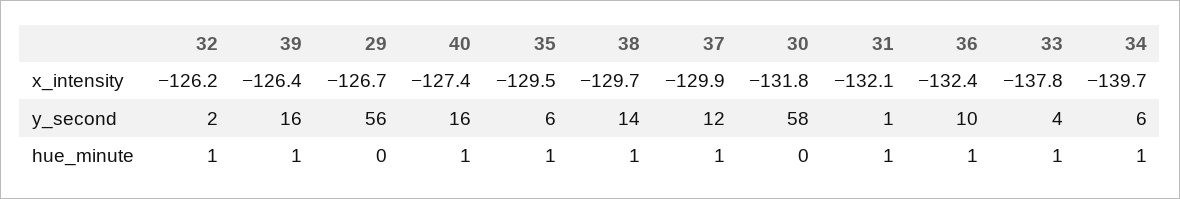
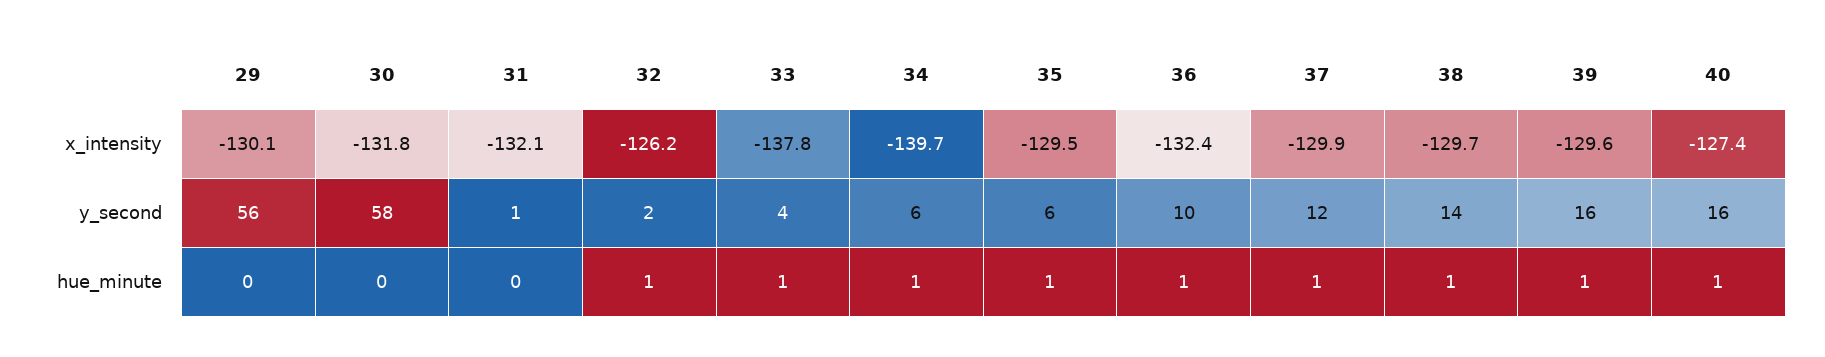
39, x_intensity: -126.4 -> -129.6
29, x_intensity: -126.7 -> -130.1
31, hue_minute: 1 -> 0

